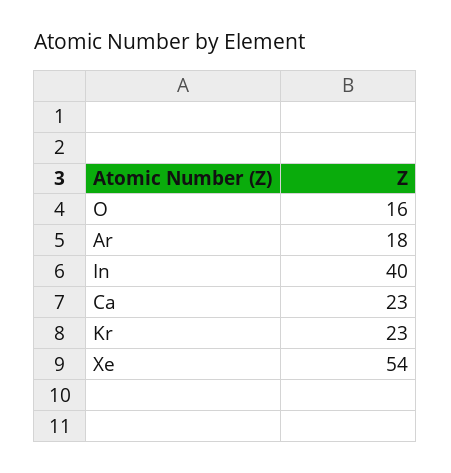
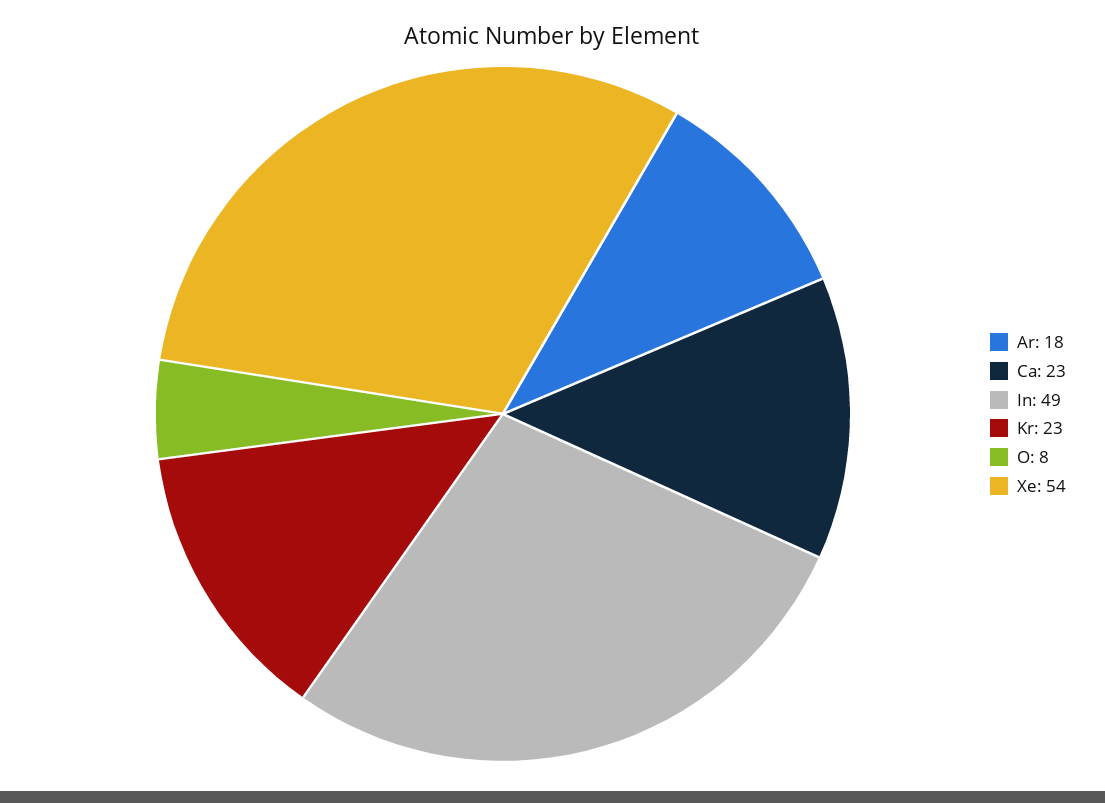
O: 16 -> 8
In: 40 -> 49

